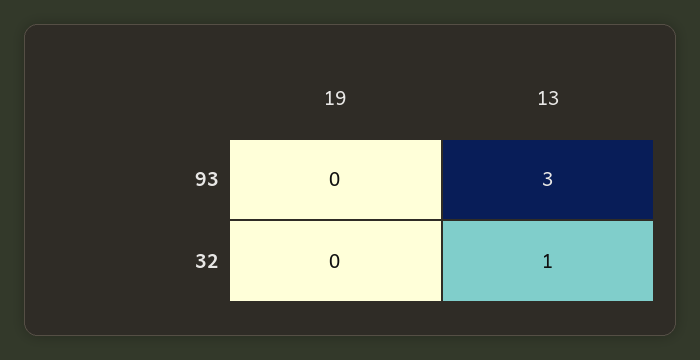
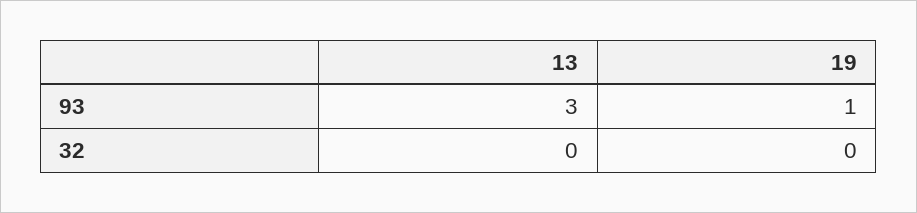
19, 93: 0 -> 1
13, 32: 1 -> 0

